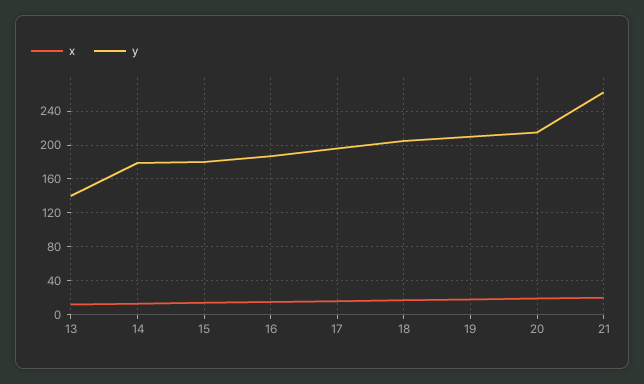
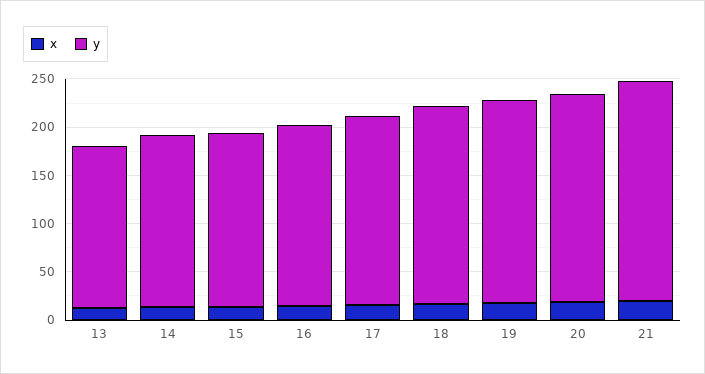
y, 13: 140 -> 170
y, 21: 260 -> 230

